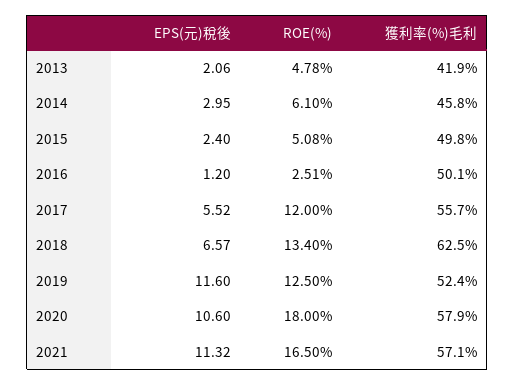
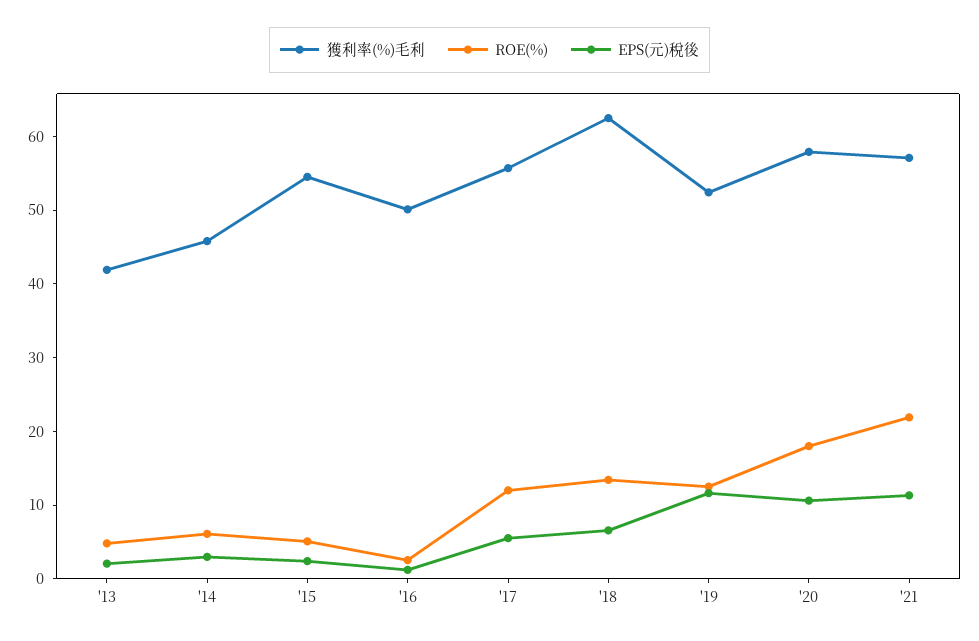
獲利率(%)毛利, 2015: 49.8 -> 54
ROE(%), 2021: 16.5 -> 22

